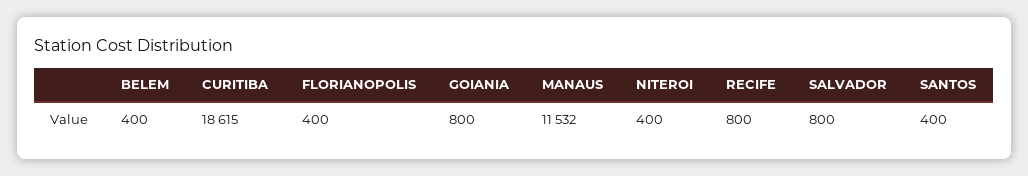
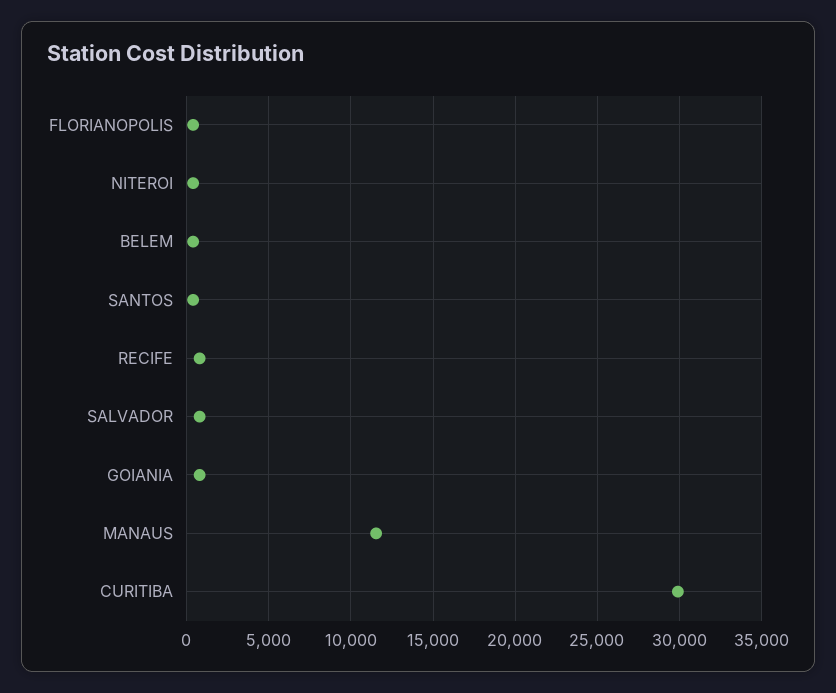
CURITIBA: 18615 -> 30000

